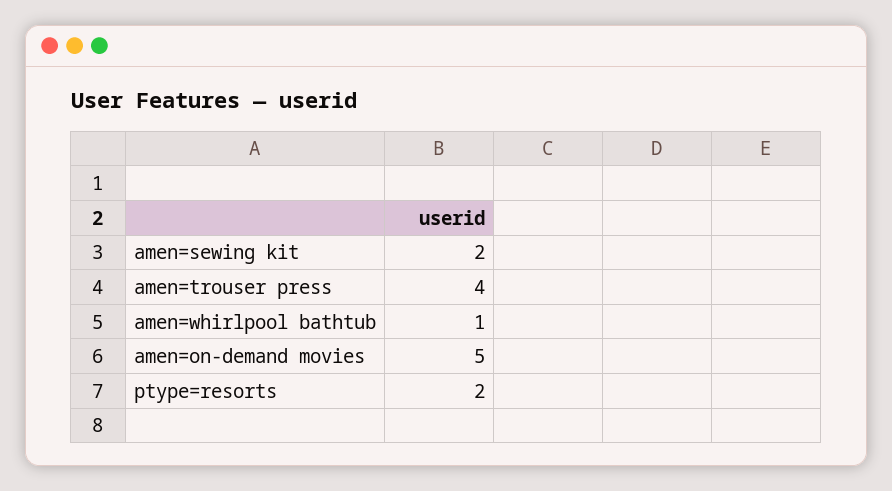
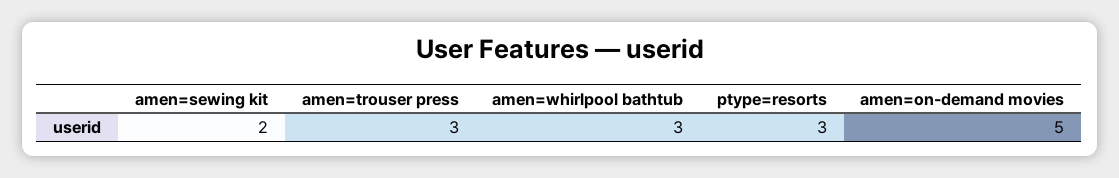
amen=trouser press: 4 -> 3
amen=whirlpool bathtub: 1 -> 3
ptype=resorts: 2 -> 3

